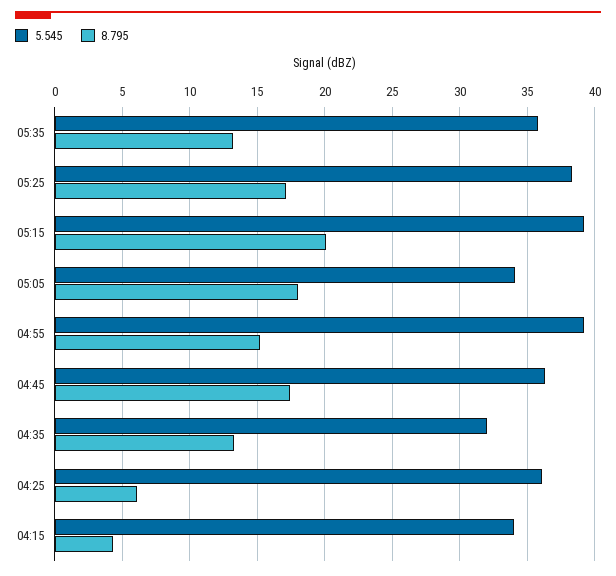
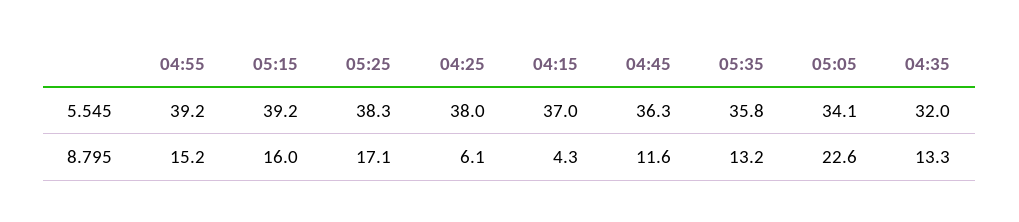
8.795, 05:15: 20 -> 16
8.795, 05:05: 18 -> 22.6
8.795, 04:45: 17.5 -> 11.6
5.545, 04:25: 36 -> 38
5.545, 04:15: 34 -> 37

